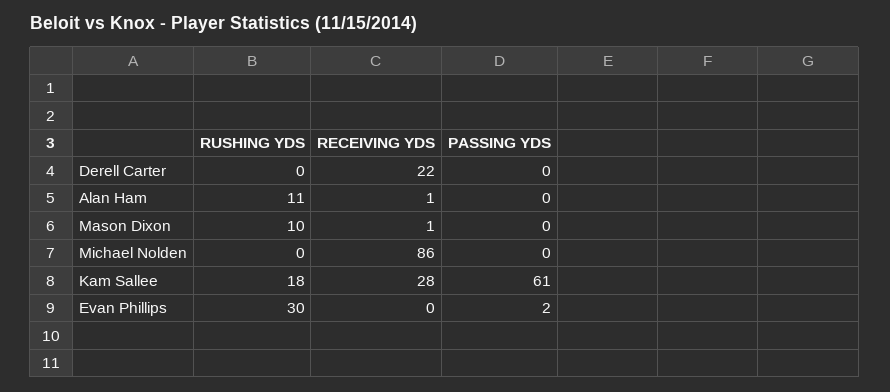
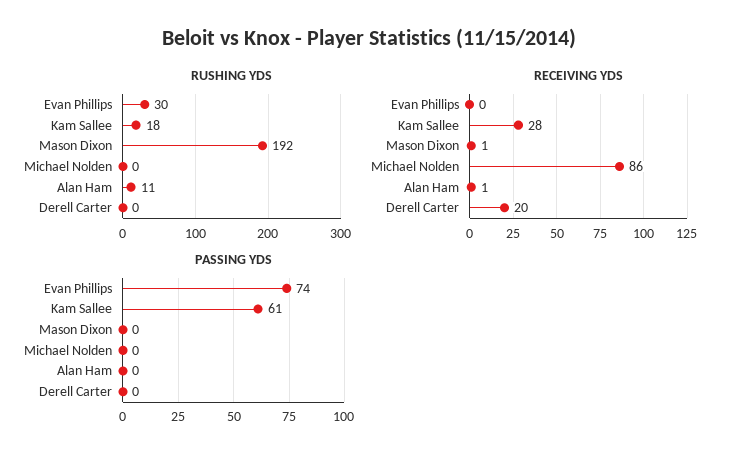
RECEIVING YDS, Derell Carter: 22 -> 20
RUSHING YDS, Mason Dixon: 10 -> 192
PASSING YDS, Evan Phillips: 2 -> 74

